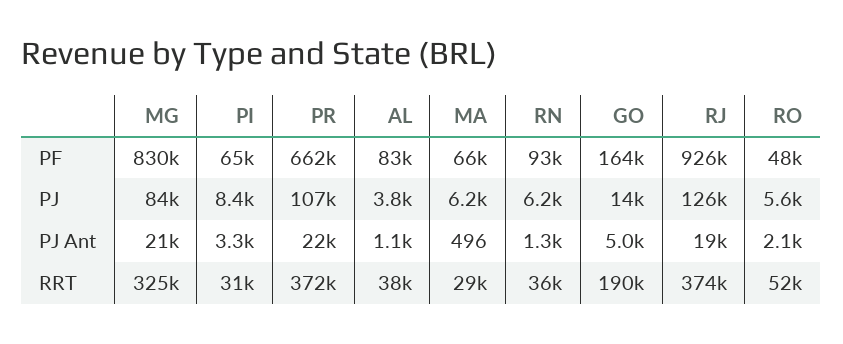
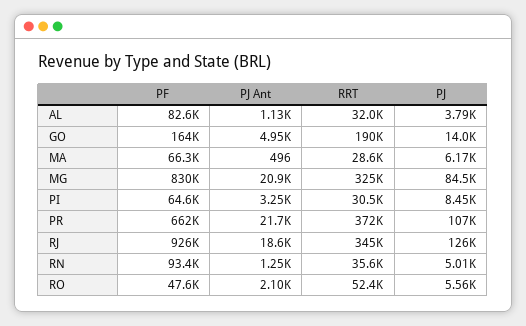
RN, PJ: 6200 -> 5010
AL, RRT: 38000 -> 32000
RJ, RRT: 374000 -> 345000

